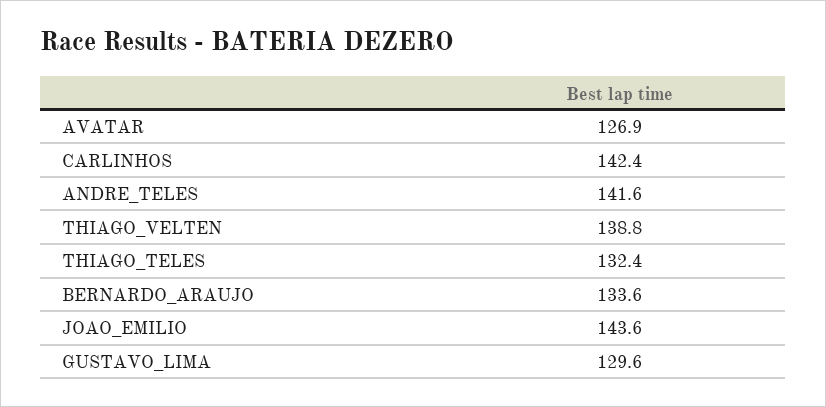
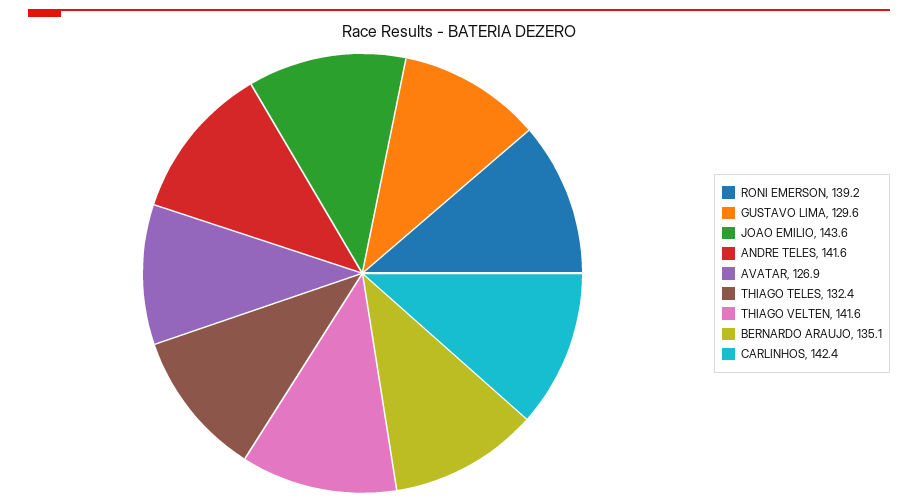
THIAGO_VELTEN: 138.8 -> 141.6
BERNARDO_ARAUJO: 133.6 -> 135.1
RONI EMERSON: none -> 139.2

